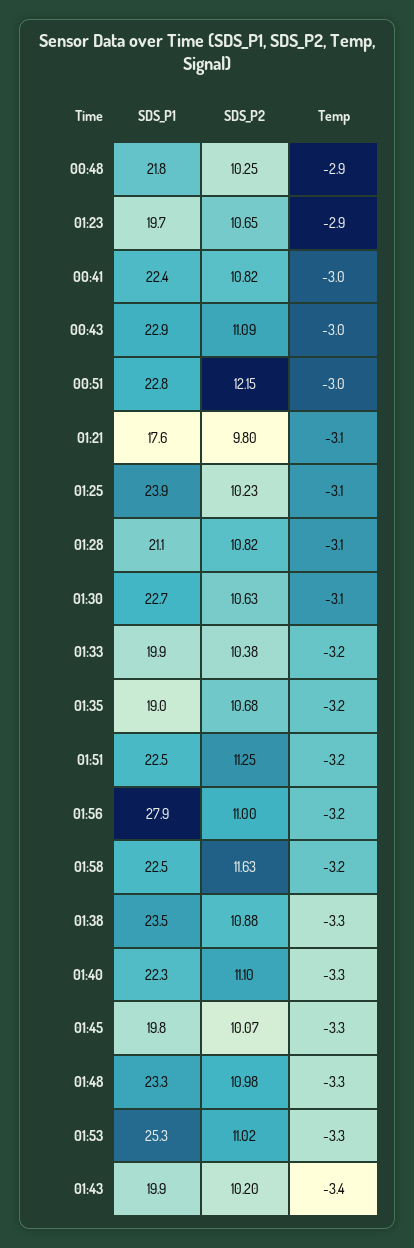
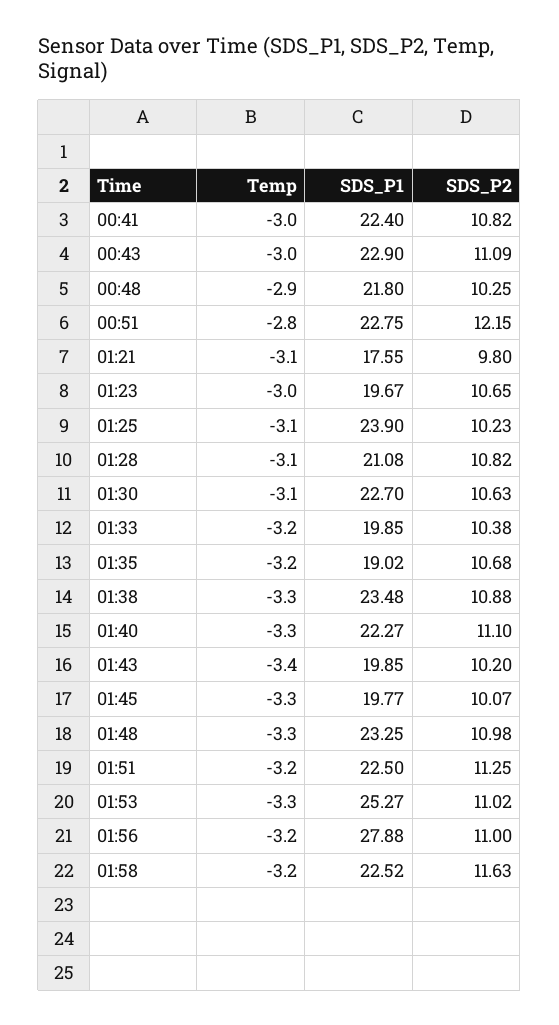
Temp, 01:23: -2.9 -> -3
Temp, 00:51: -3 -> -2.8

